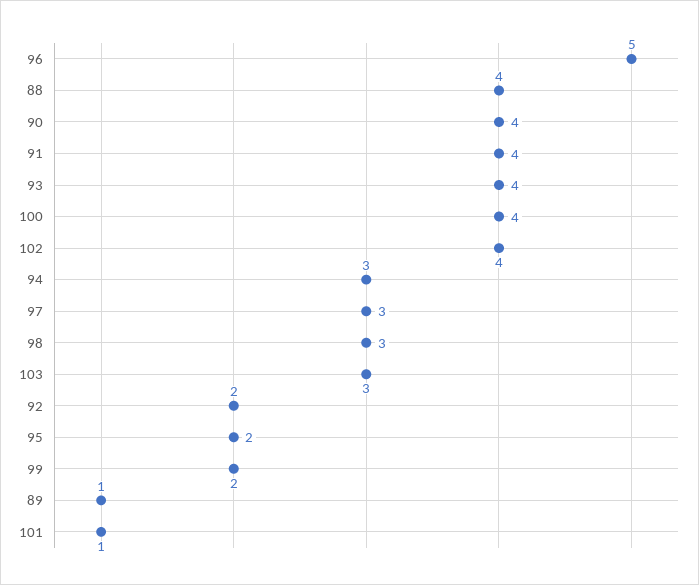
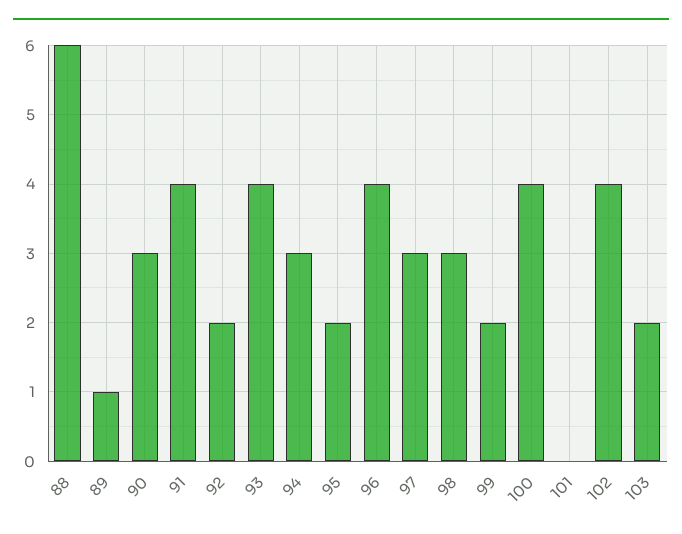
96: 5 -> 4
88: 4 -> 6
90: 4 -> 3
103: 3 -> 2
101: 1 -> 0

